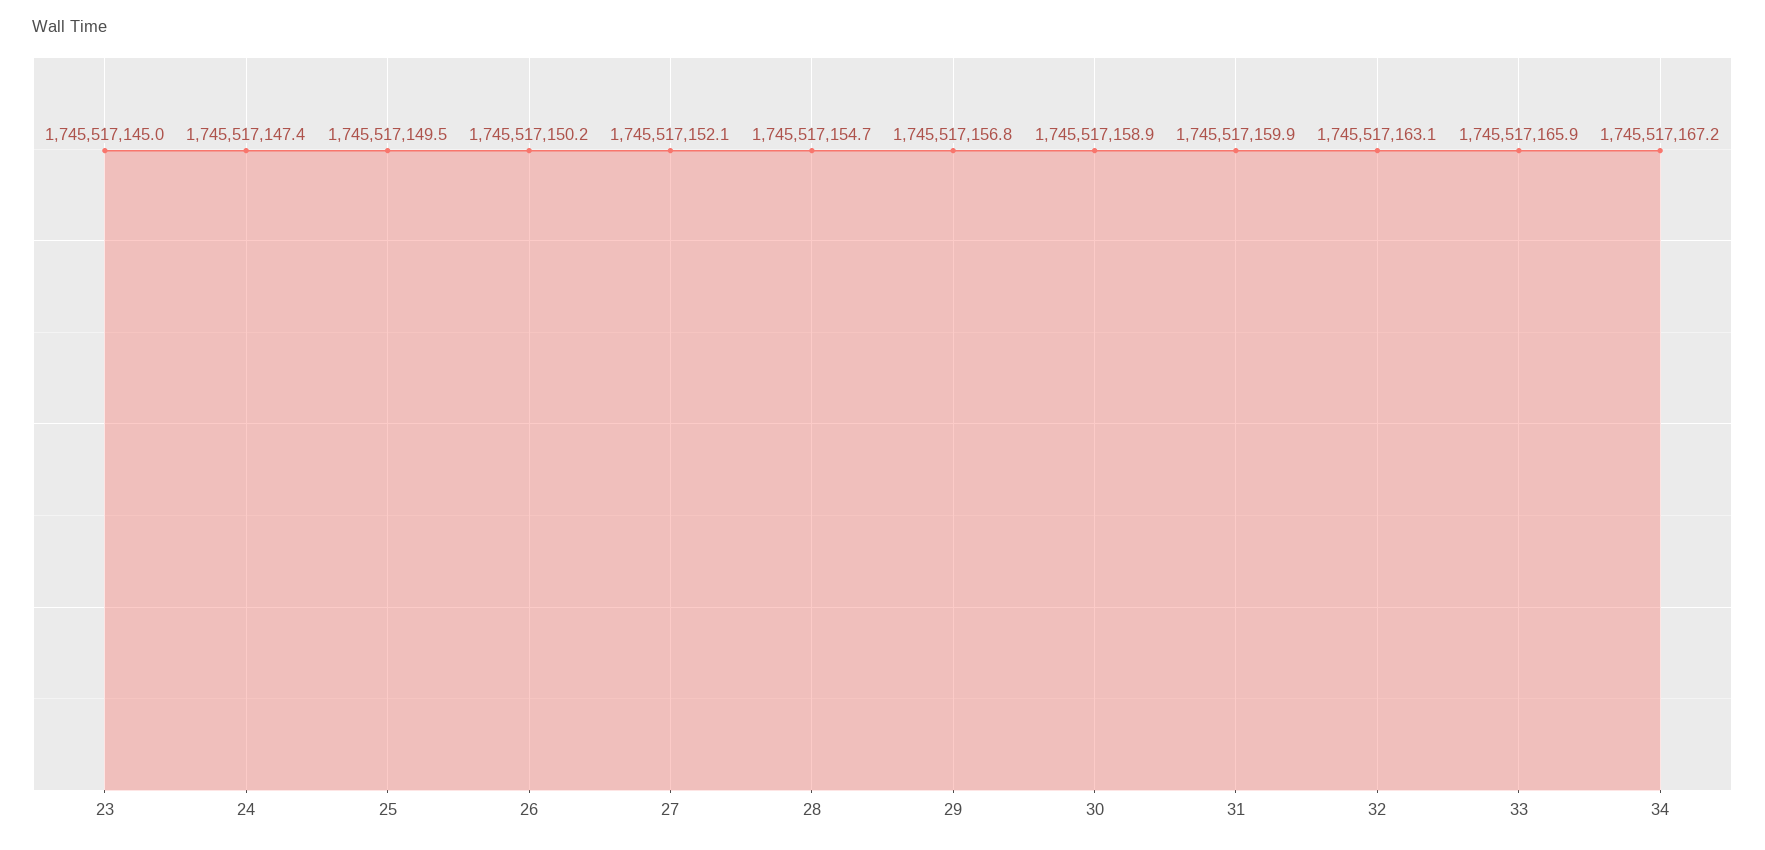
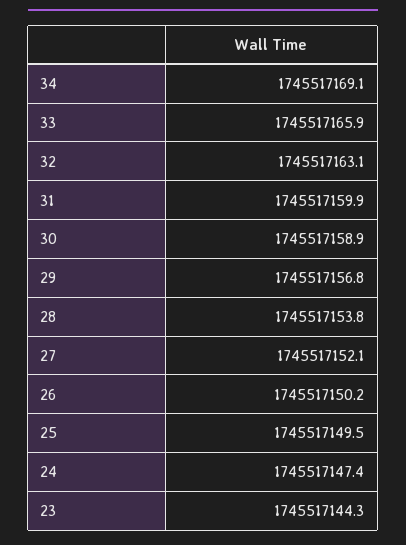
23: 1745517145 -> 1745517144.3
28: 1745517154.7 -> 1745517153.8
34: 1745517167.2 -> 1745517169.1

